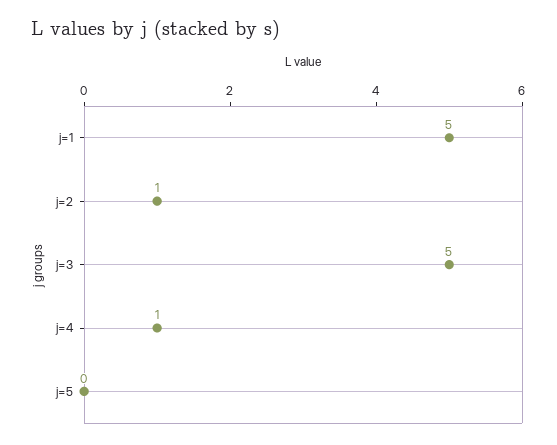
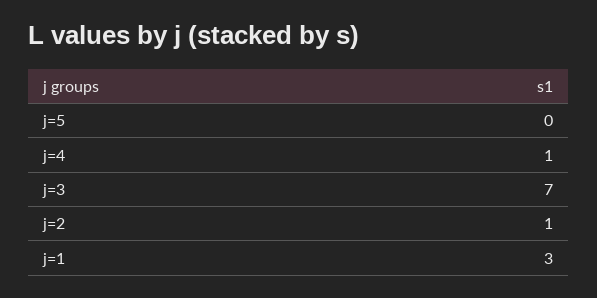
j=1: 5 -> 3
j=3: 5 -> 7

